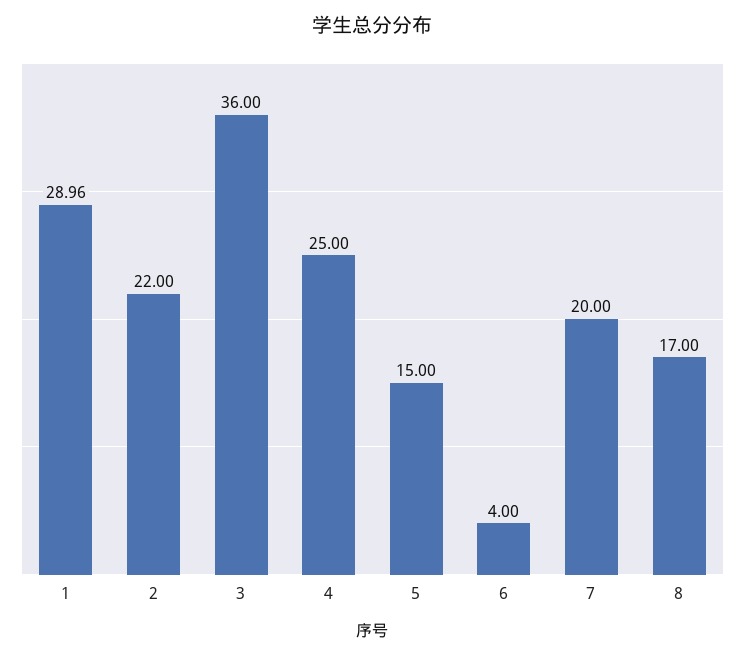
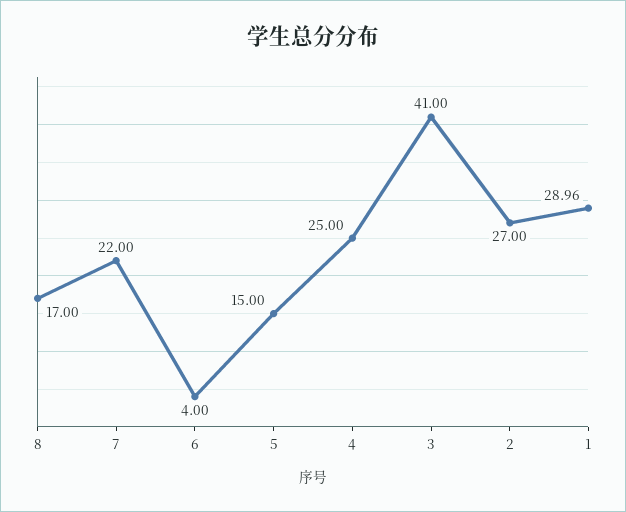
2: 22 -> 27
3: 36 -> 41
7: 20 -> 22

